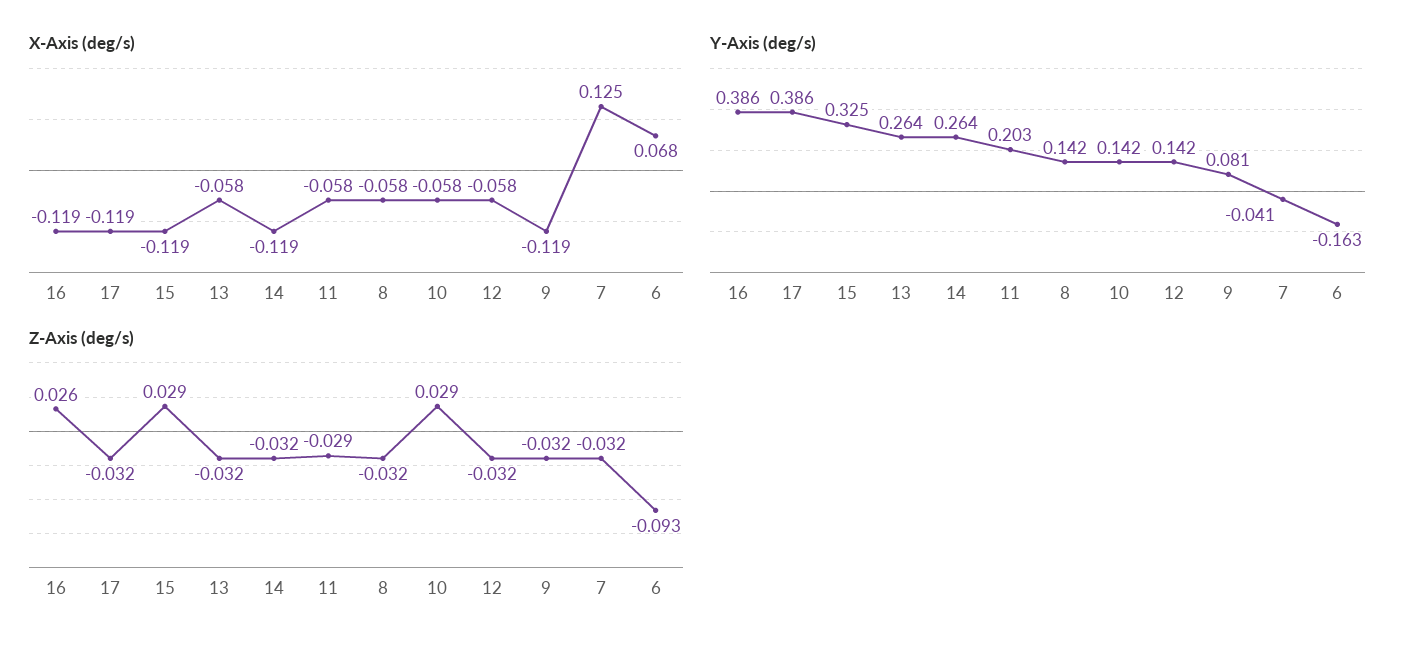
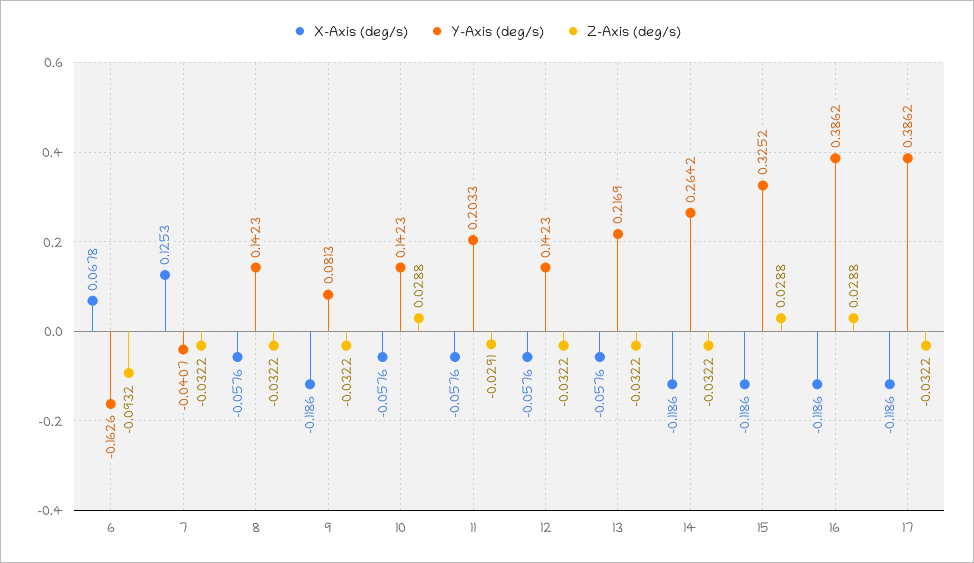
Y-Axis (deg/s), 13: 0.264 -> 0.2169
Z-Axis (deg/s), 16: 0.026 -> 0.0288

